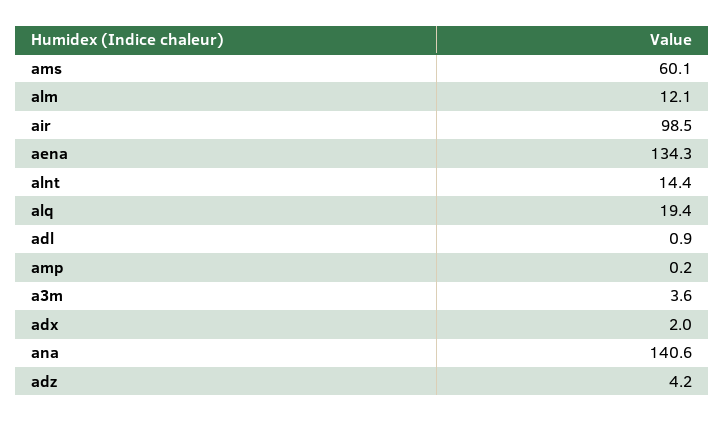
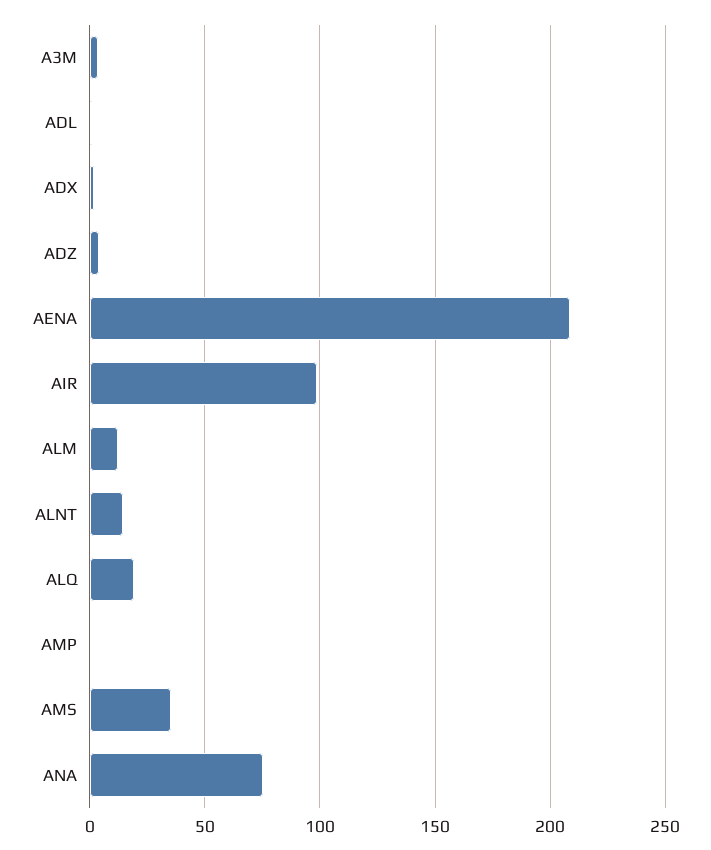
ams: 60.1 -> 35
aena: 134.3 -> 210
ana: 140.6 -> 75

